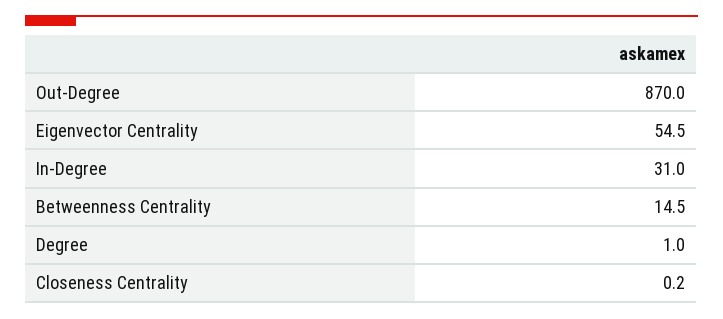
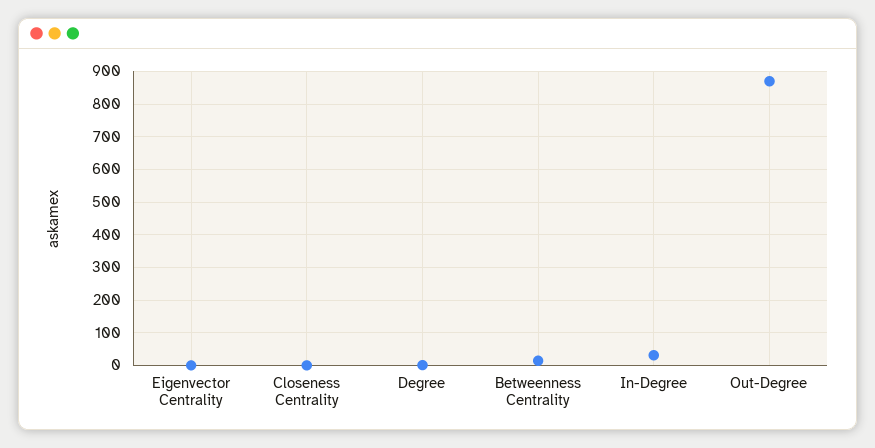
Eigenvector Centrality: 54.5 -> 0

